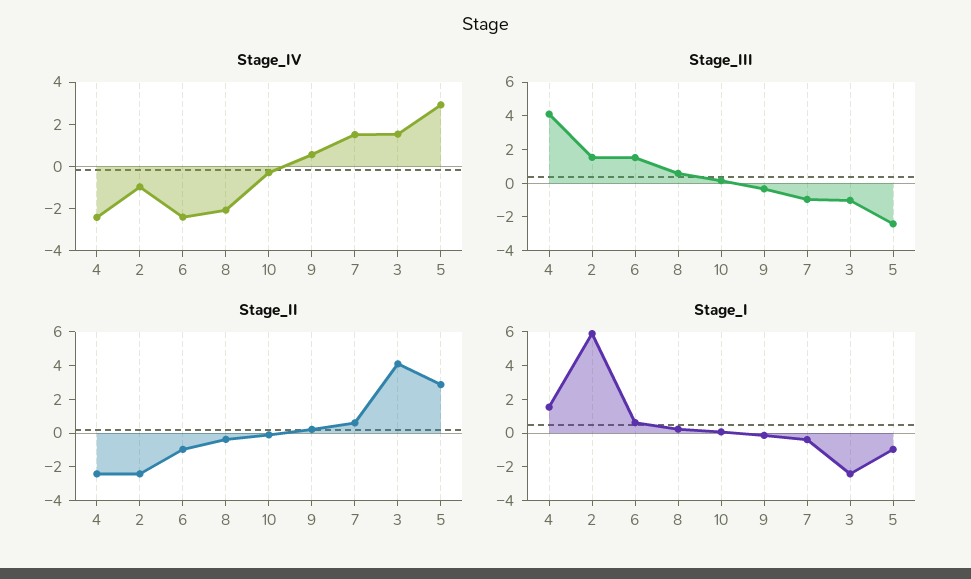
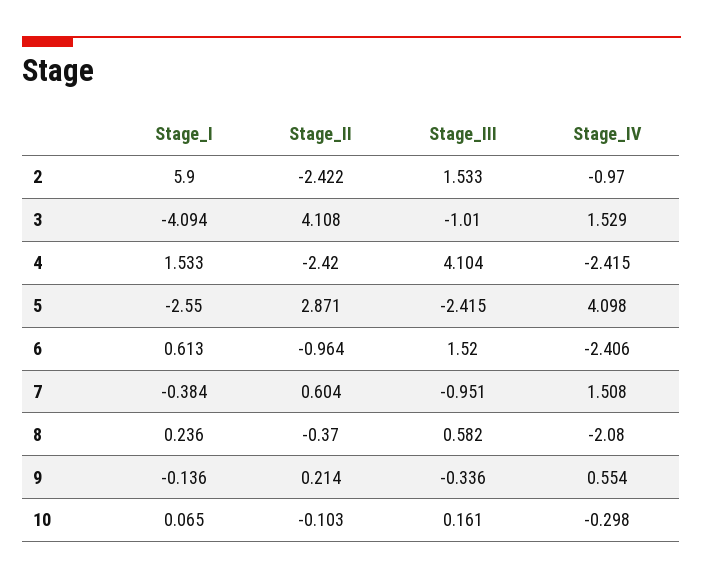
Stage_IV, 5: 3 -> 4.098
Stage_I, 3: -2.5 -> -4.094
Stage_I, 5: -1 -> -2.55

